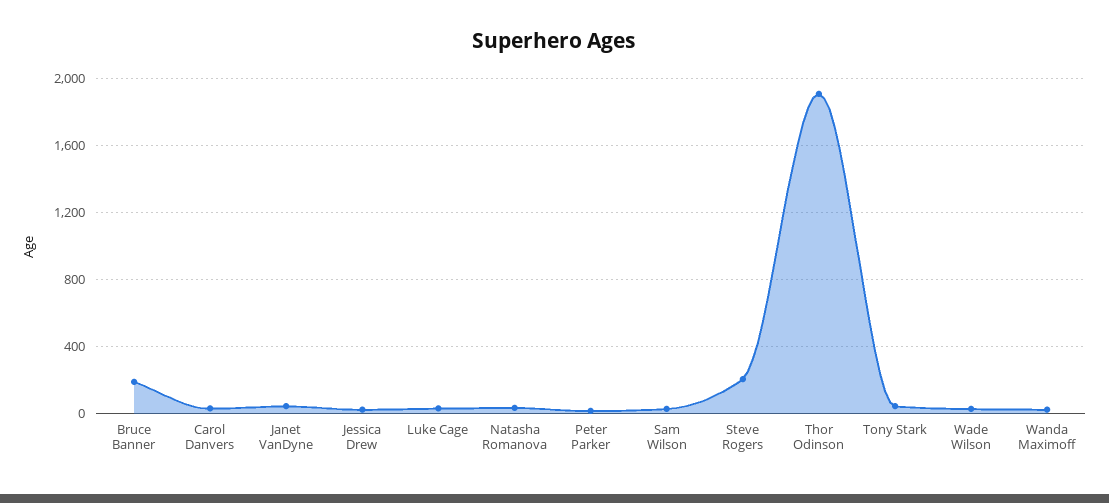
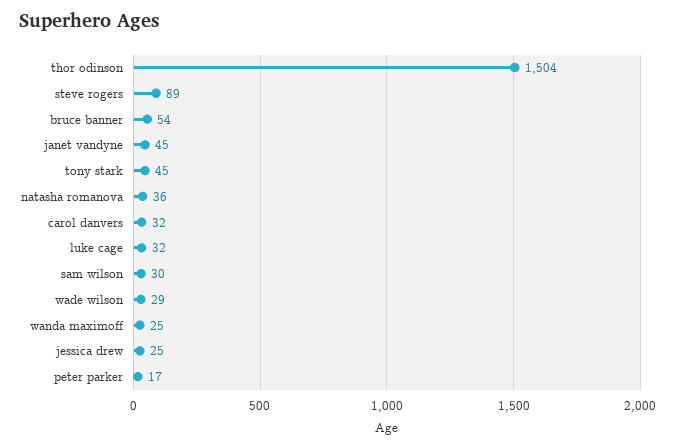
Bruce Banner: 200 -> 54
Steve Rogers: 200 -> 89
Thor Odinson: 1900 -> 1504

